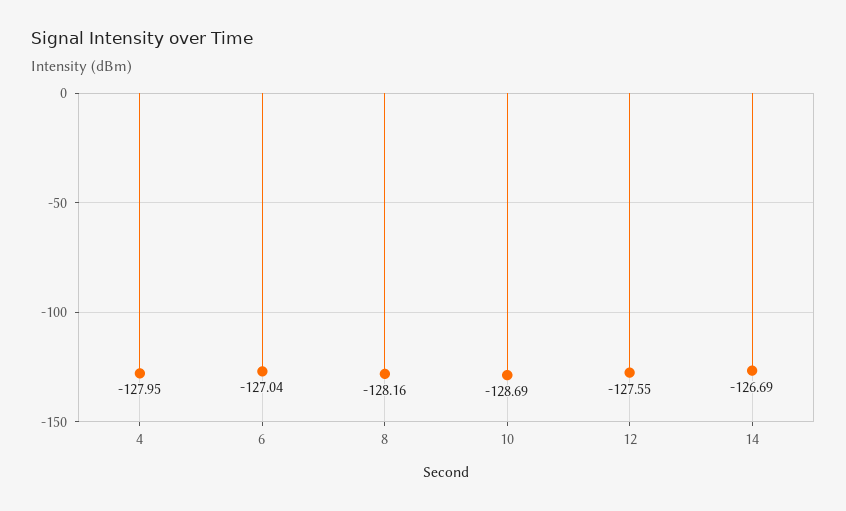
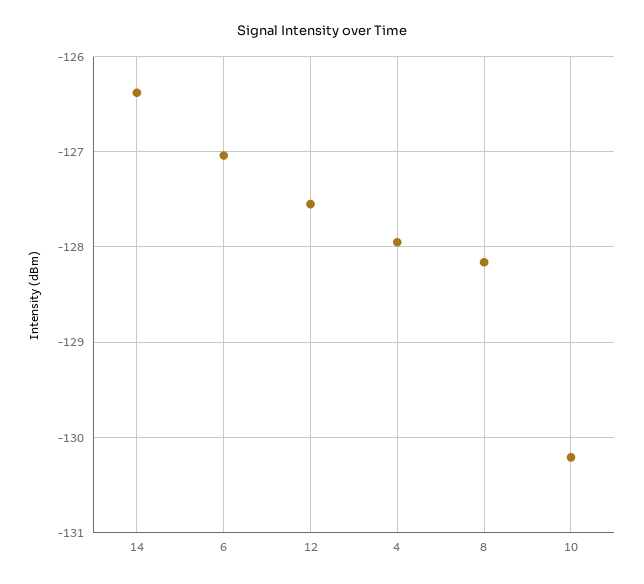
10: -128.69 -> -130.2
14: -126.69 -> -126.4

